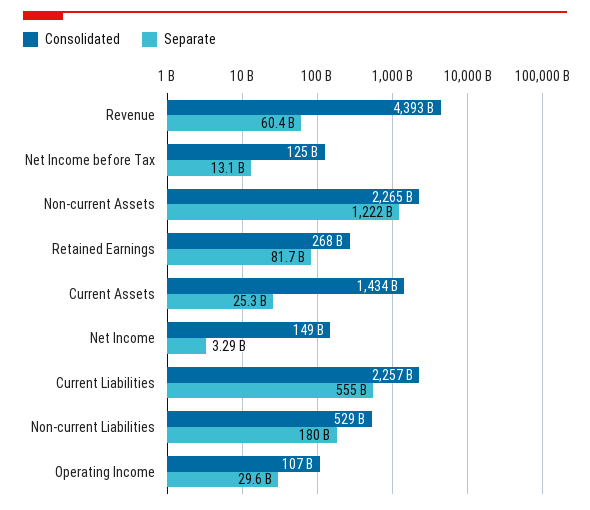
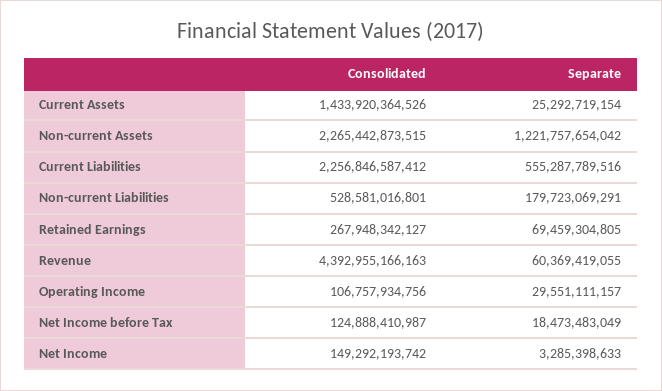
Separate, Net Income before Tax: 13100000000 -> 18473483049
Separate, Retained Earnings: 81700000000 -> 69459304805

